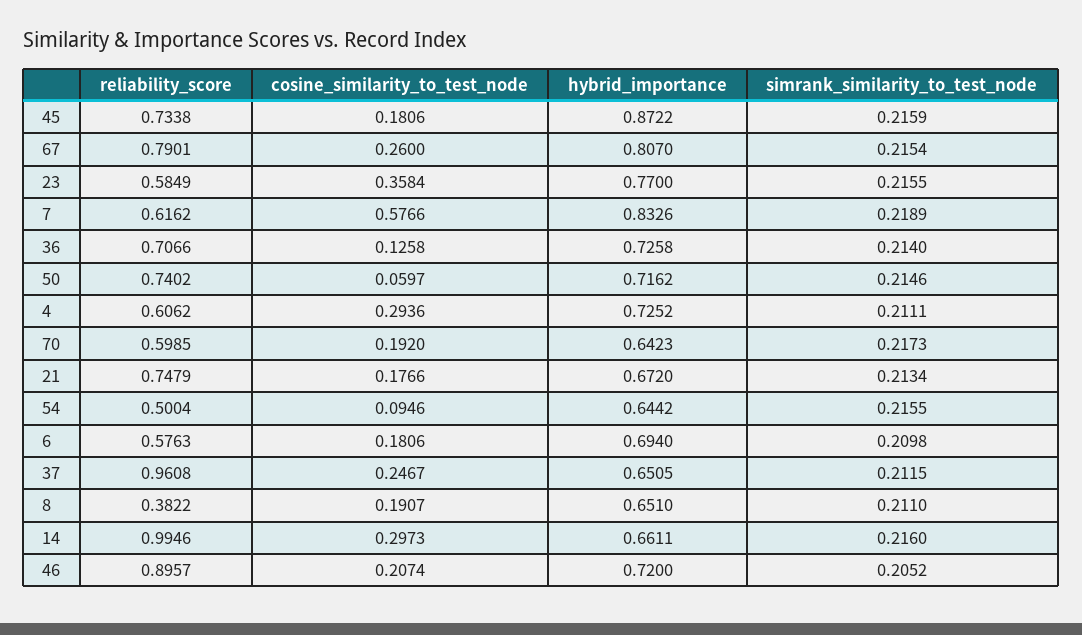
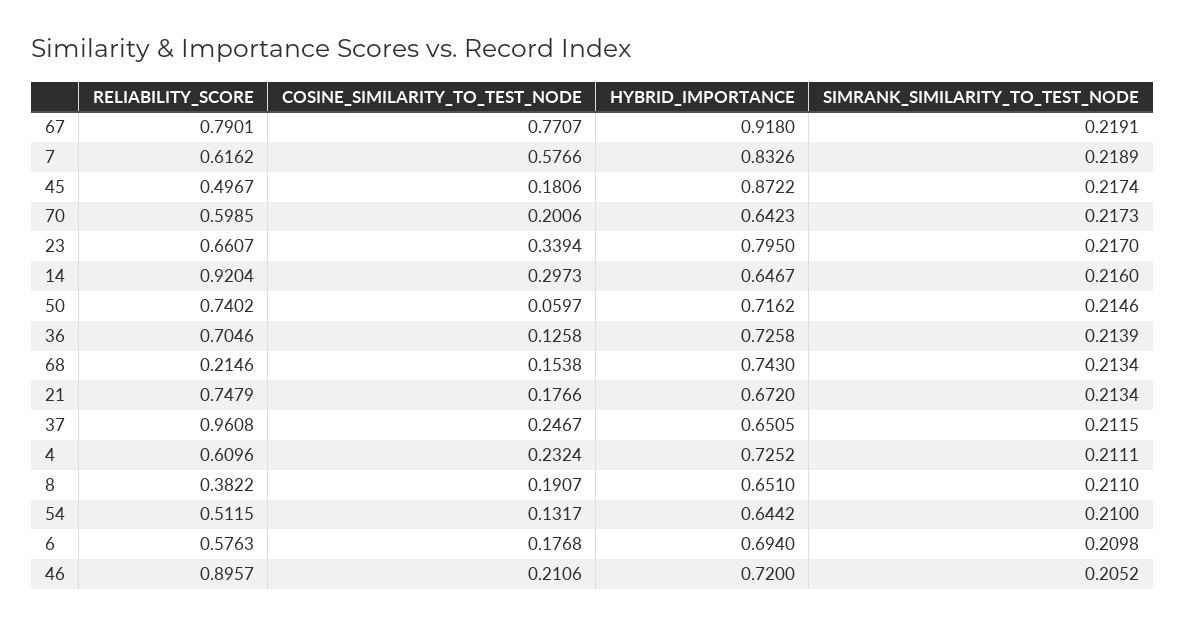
reliability_score, 45: 0.7338 -> 0.4967
simrank_similarity_to_test_node, 45: 0.2159 -> 0.2174
cosine_similarity_to_test_node, 67: 0.26 -> 0.7707
hybrid_importance, 67: 0.807 -> 0.918
simrank_similarity_to_test_node, 67: 0.2154 -> 0.2191
reliability_score, 23: 0.5849 -> 0.6607
cosine_similarity_to_test_node, 23: 0.3584 -> 0.3394
hybrid_importance, 23: 0.77 -> 0.795
simrank_similarity_to_test_node, 23: 0.2155 -> 0.217
reliability_score, 36: 0.7066 -> 0.7046
simrank_similarity_to_test_node, 36: 0.214 -> 0.2139
reliability_score, 4: 0.6062 -> 0.6096
cosine_similarity_to_test_node, 4: 0.2936 -> 0.2324
cosine_similarity_to_test_node, 70: 0.192 -> 0.2006
reliability_score, 54: 0.5004 -> 0.5115
cosine_similarity_to_test_node, 54: 0.0946 -> 0.1317
simrank_similarity_to_test_node, 54: 0.2155 -> 0.21
cosine_similarity_to_test_node, 6: 0.1806 -> 0.1768
reliability_score, 14: 0.9946 -> 0.9204
hybrid_importance, 14: 0.6611 -> 0.6467
cosine_similarity_to_test_node, 46: 0.2074 -> 0.2106
reliability_score, 68: none -> 0.2146
cosine_similarity_to_test_node, 68: none -> 0.1538
hybrid_importance, 68: none -> 0.743
simrank_similarity_to_test_node, 68: none -> 0.2134

